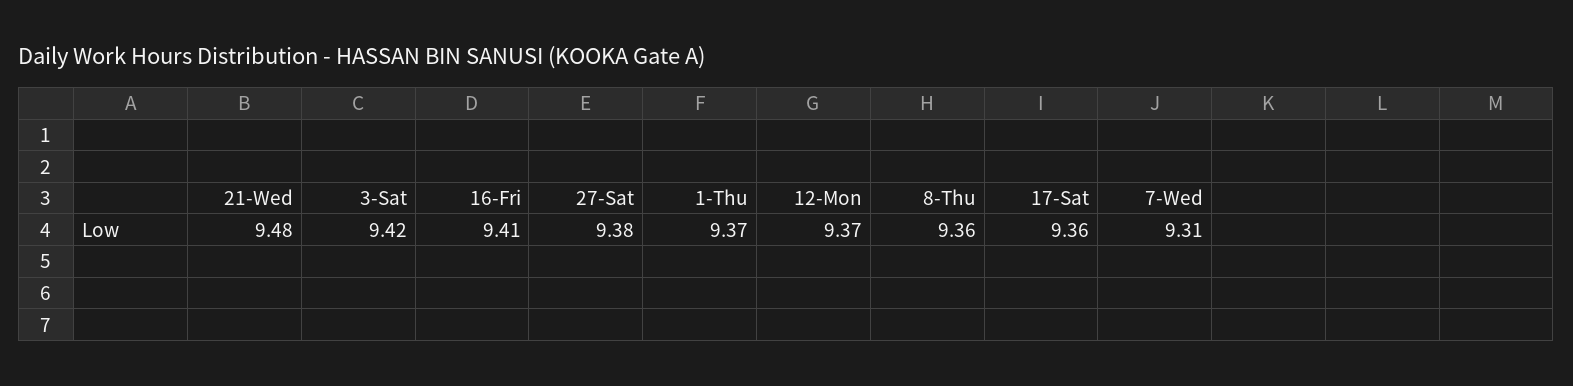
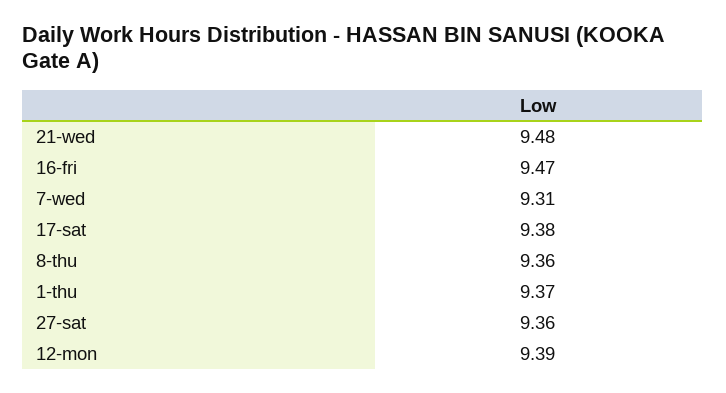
3-Sat: 9.42 -> none
16-Fri: 9.41 -> 9.47
27-Sat: 9.38 -> 9.36
12-Mon: 9.37 -> 9.39
17-Sat: 9.36 -> 9.38

